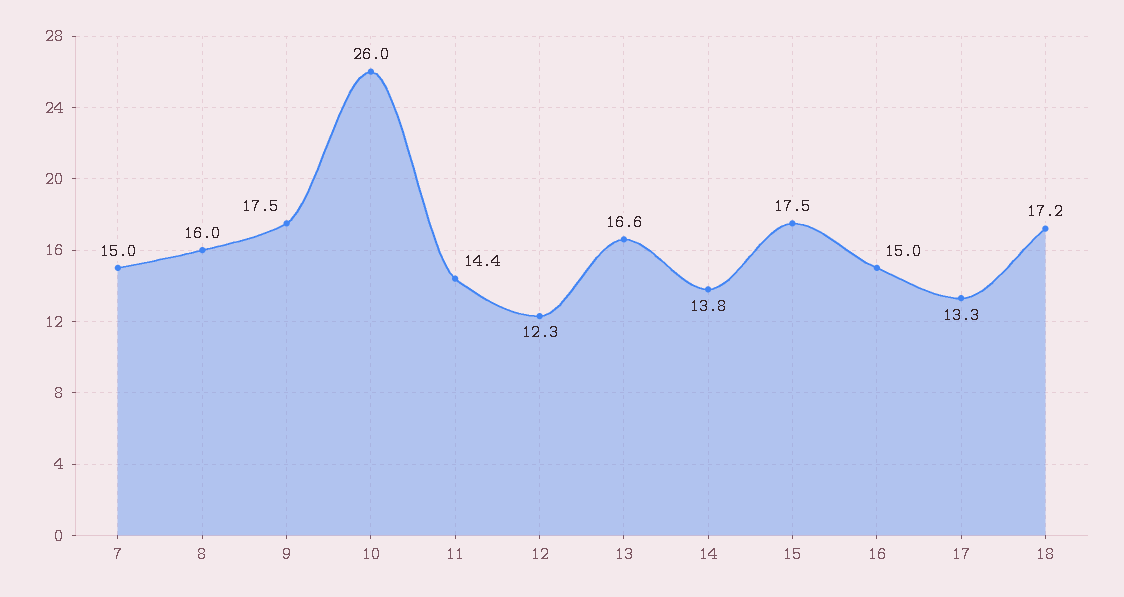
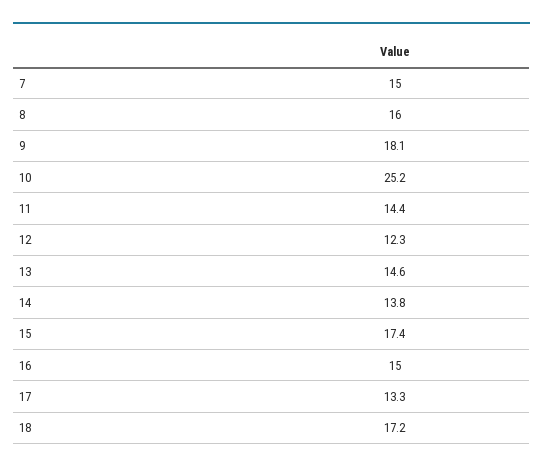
9: 17.5 -> 18.1
10: 26 -> 25.2
13: 16.6 -> 14.6
15: 17.5 -> 17.4

